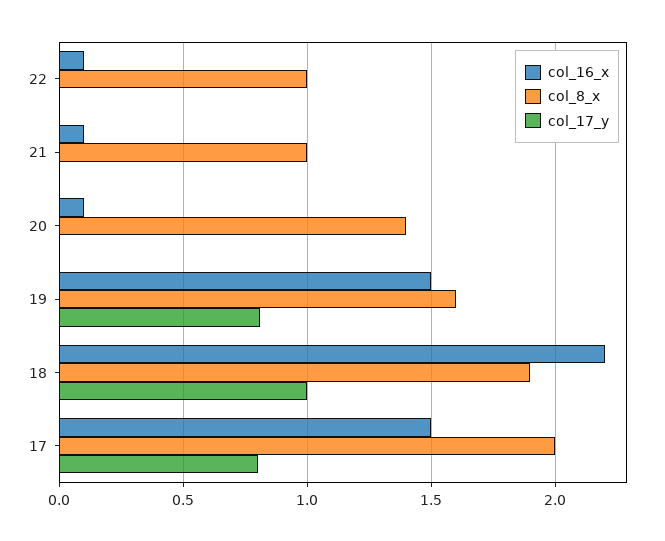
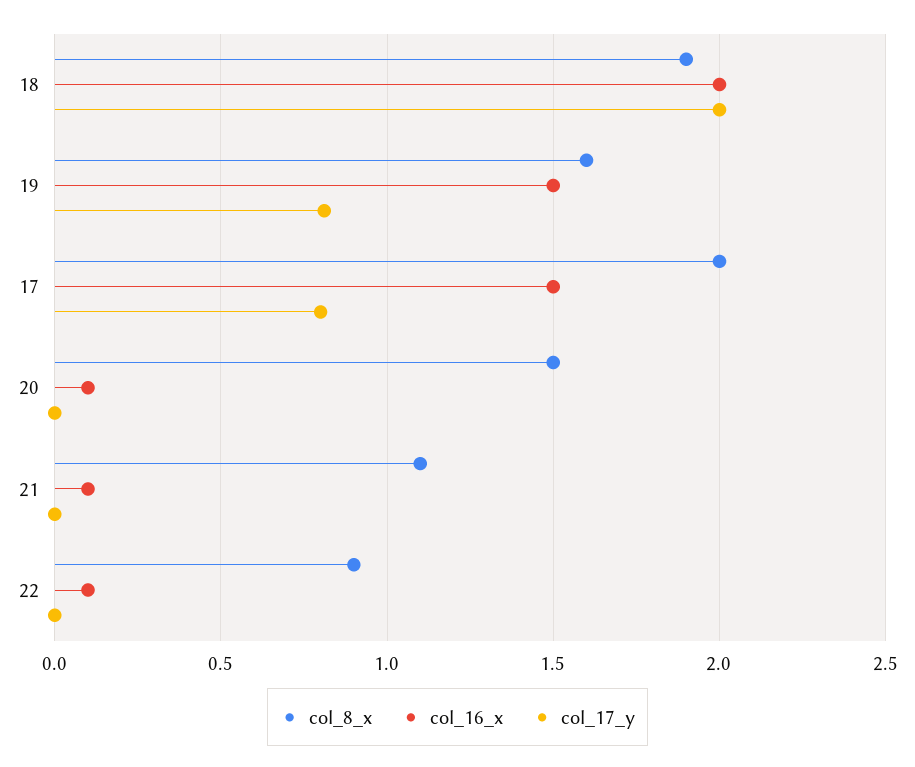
col_8_x, 22: 1 -> 0.9
col_8_x, 21: 1 -> 1.1
col_8_x, 20: 1.4 -> 1.5
col_16_x, 18: 2.2 -> 2
col_17_y, 18: 1 -> 2

